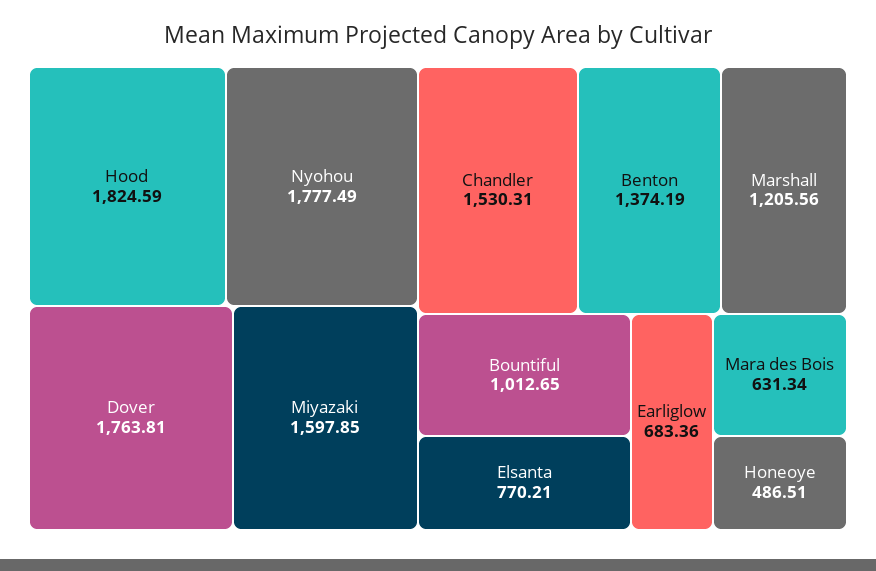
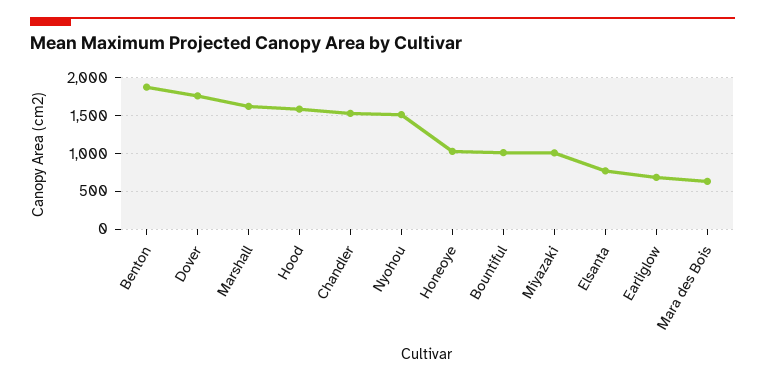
Hood: 1824.59 -> 1600
Nyohou: 1777.49 -> 1500
Miyazaki: 1597.85 -> 1000
Benton: 1374.19 -> 1900
Marshall: 1205.56 -> 1600
Honeoye: 486.51 -> 1000

